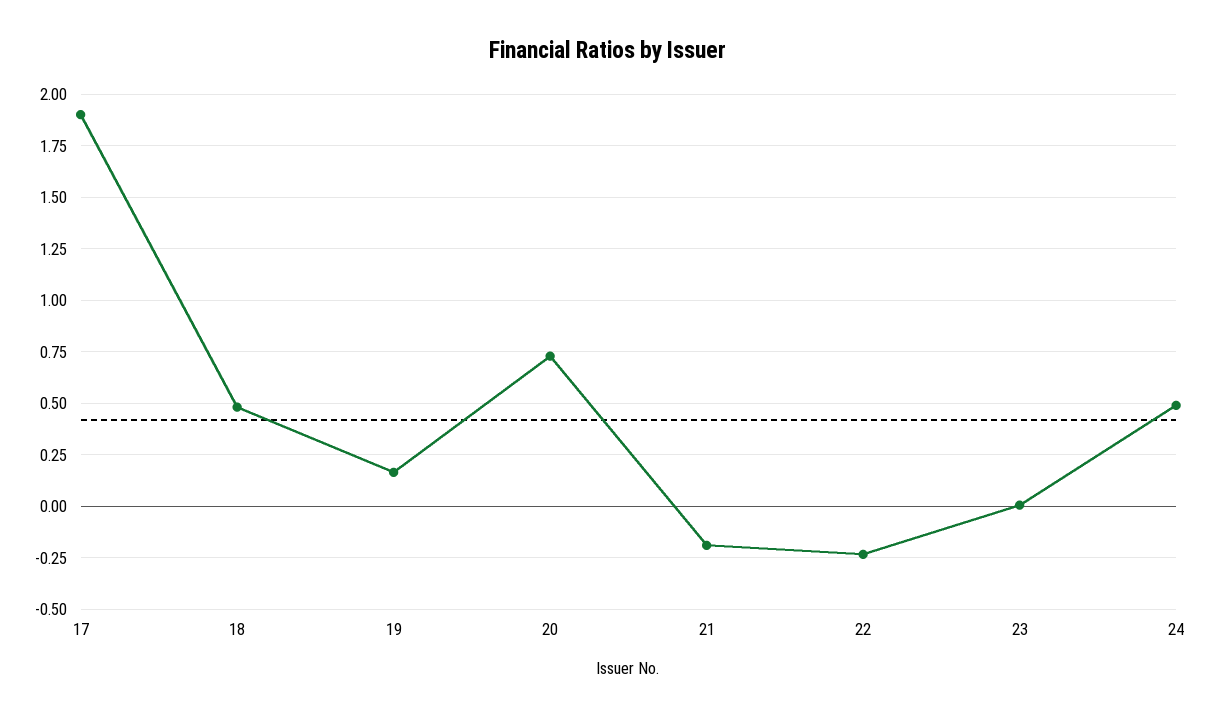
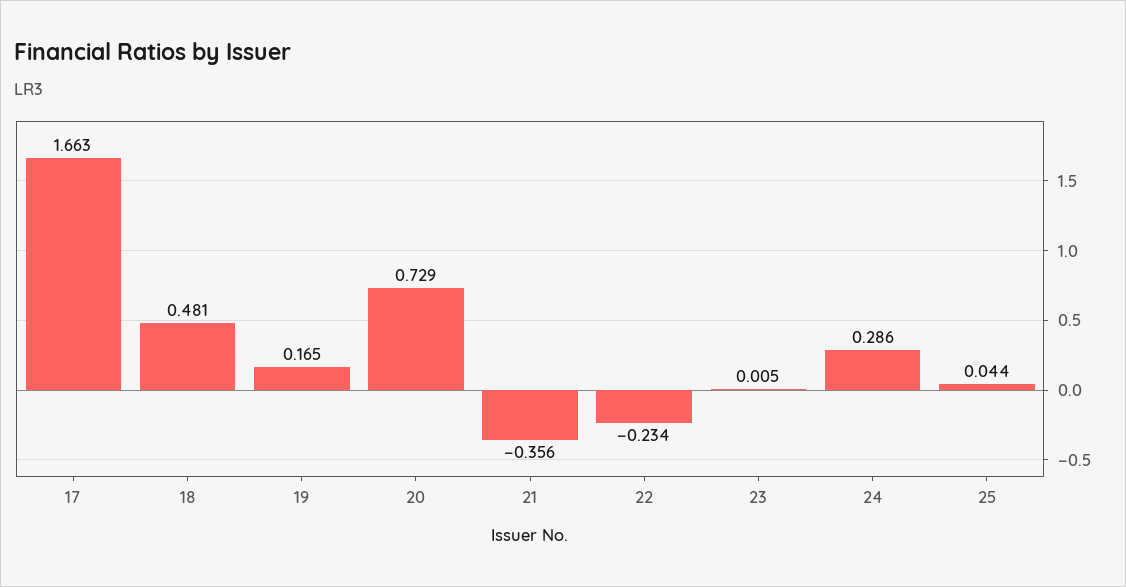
17: 1.9 -> 1.663
21: -0.2 -> -0.356
24: 0.5 -> 0.286
25: none -> 0.044

